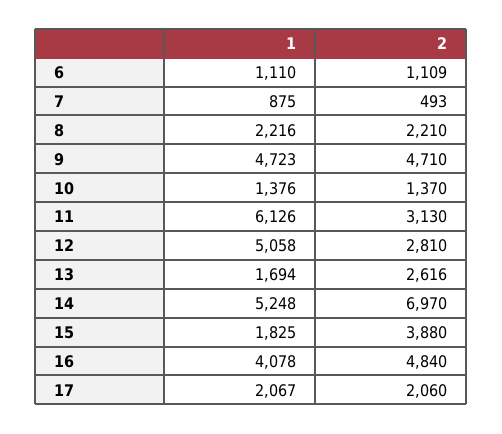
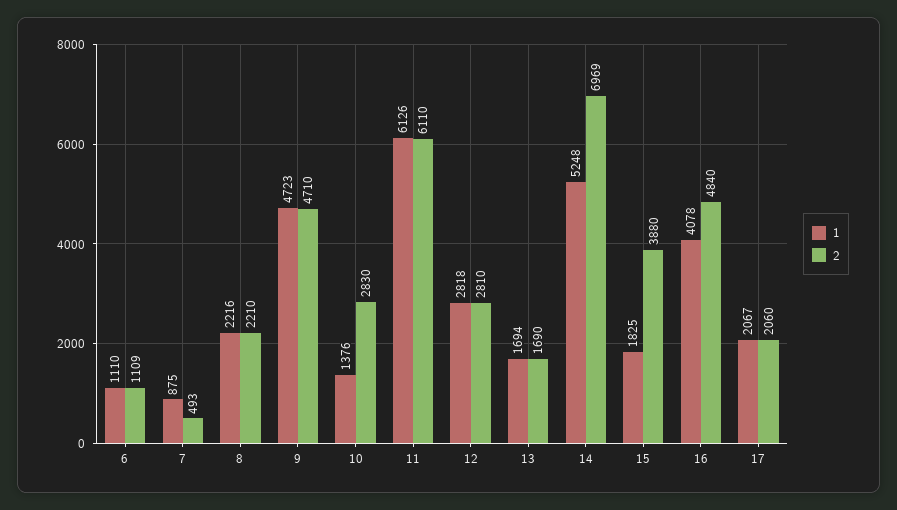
2, 10: 1370 -> 2830
2, 11: 3130 -> 6110
1, 12: 5058 -> 2818
2, 13: 2616 -> 1690
2, 14: 6970 -> 6969

